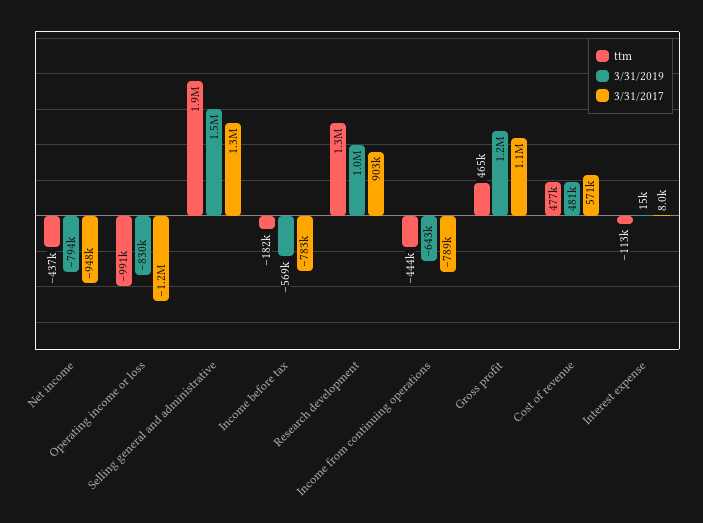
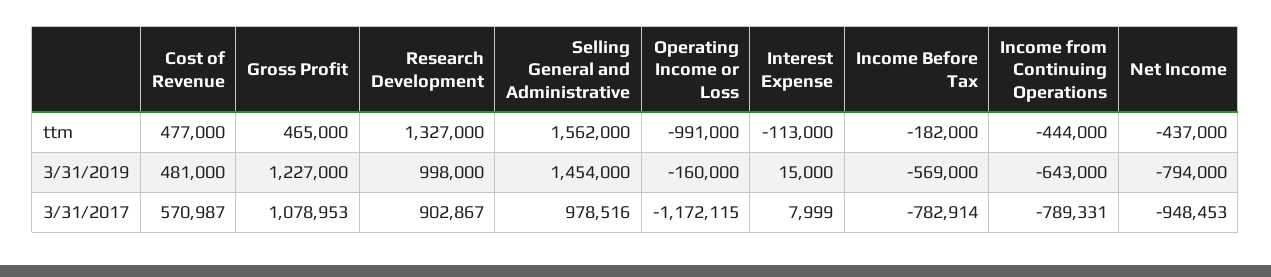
3/31/2019, Operating income or loss: -830000 -> -160000
ttm, Selling general and administrative: 1900000 -> 1562000
3/31/2017, Selling general and administrative: 1300000 -> 978516

